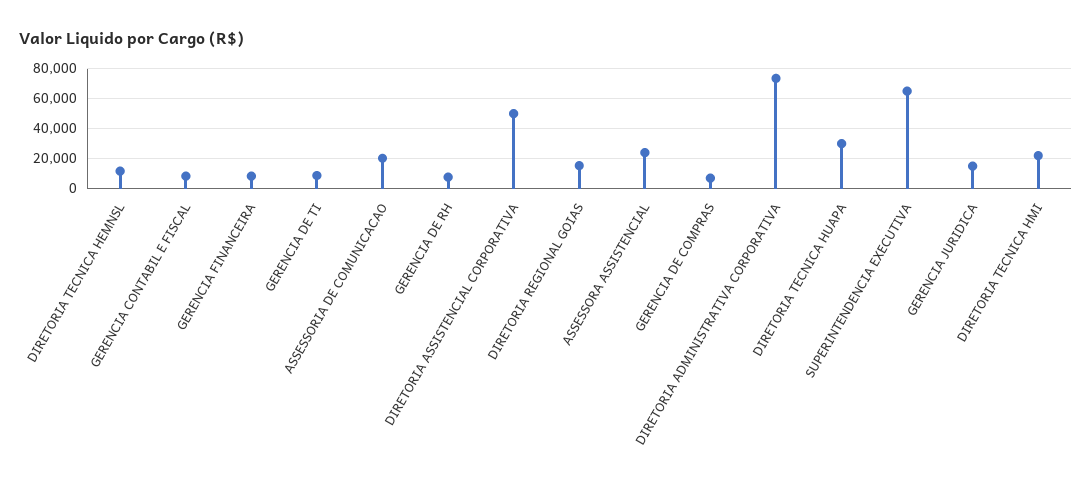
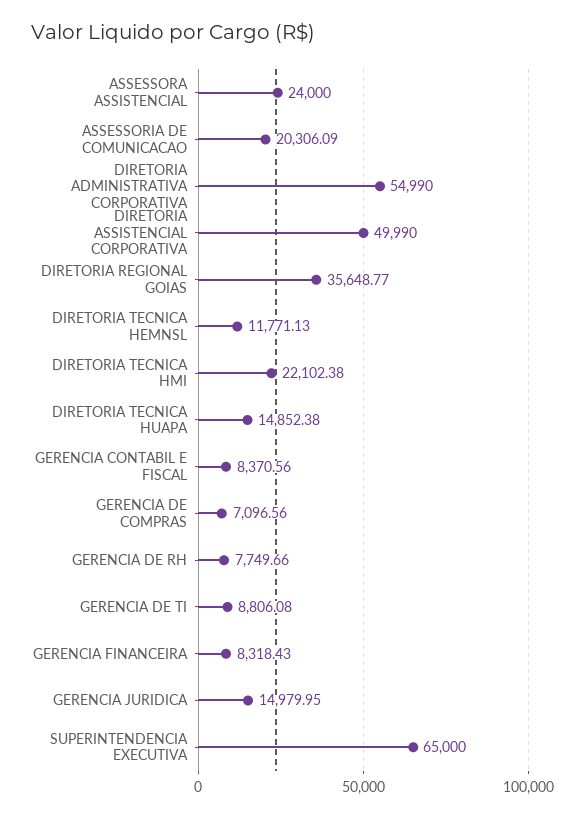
DIRETORIA REGIONAL GOIAS: 15000 -> 35648.77
DIRETORIA ADMINISTRATIVA CORPORATIVA: 75000 -> 54990
DIRETORIA TECNICA HUAPA: 30000 -> 14852.38

